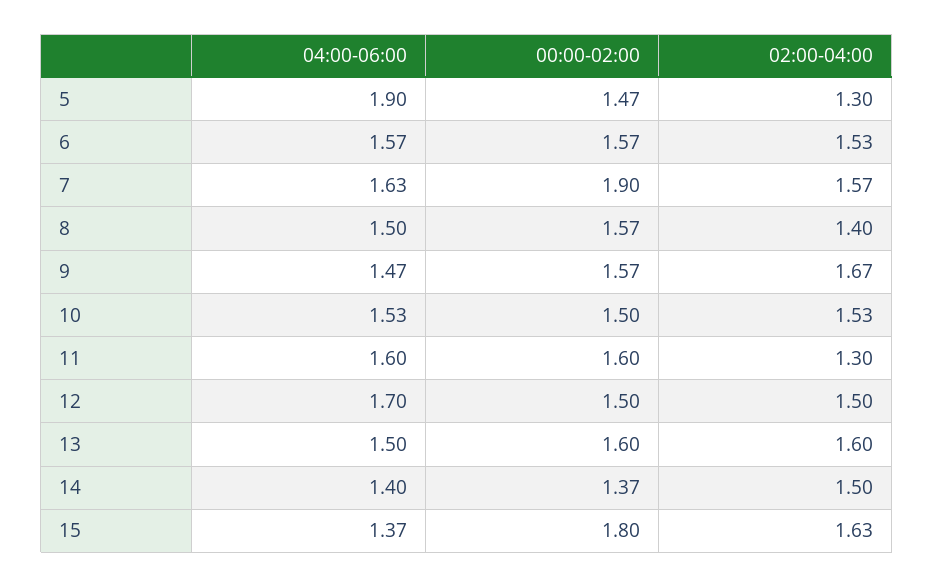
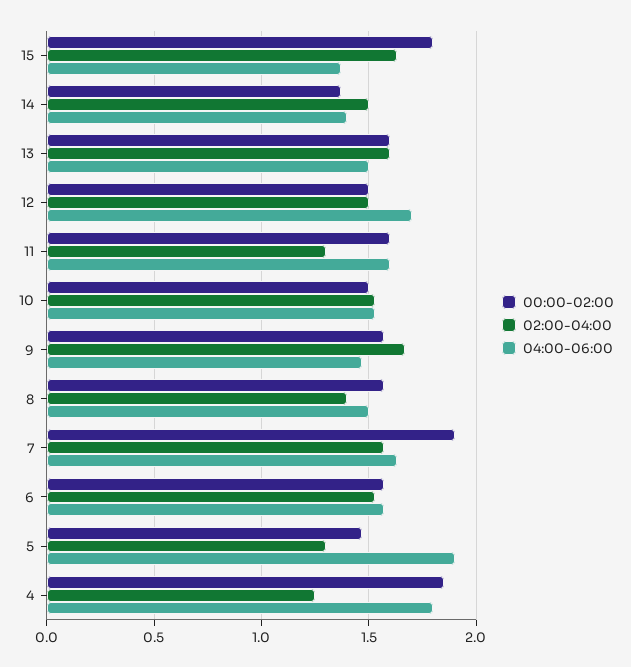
00:00-02:00, 4: none -> 1.85
02:00-04:00, 4: none -> 1.25
04:00-06:00, 4: none -> 1.8

